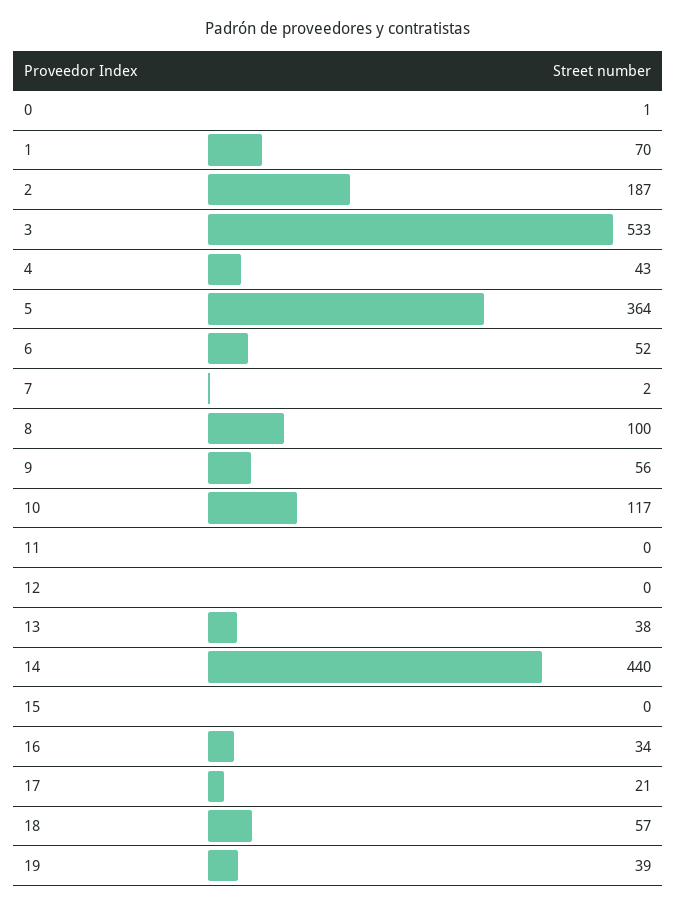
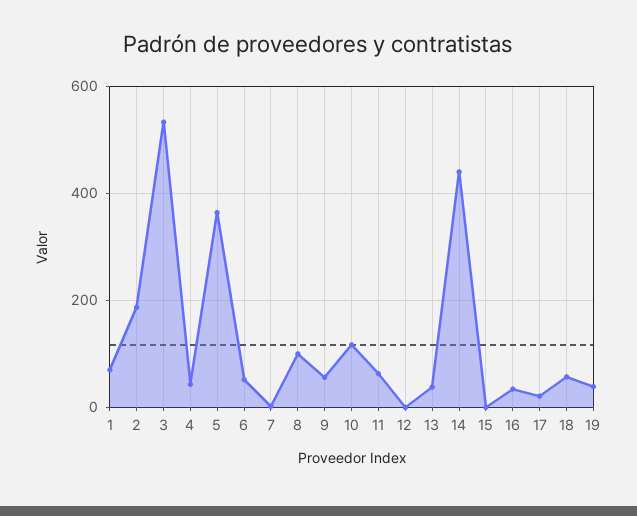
0: 1 -> none
11: 0 -> 60

